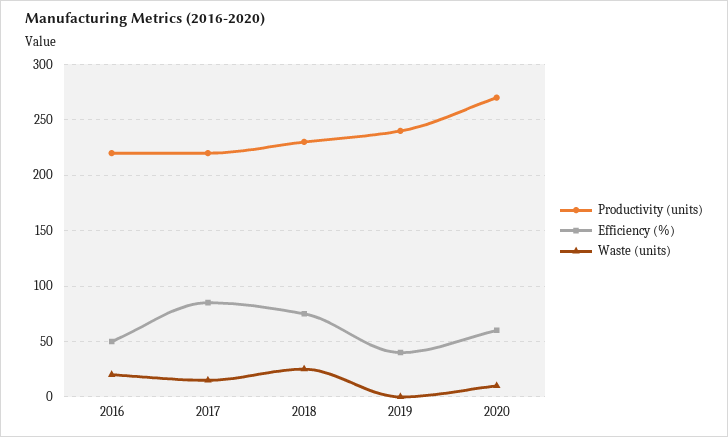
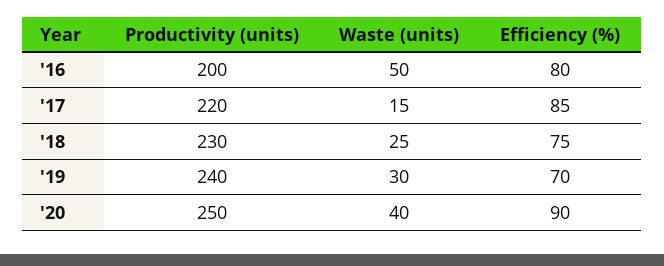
Productivity (units), 2016: 220 -> 200
Efficiency (%), 2016: 50 -> 80
Waste (units), 2016: 20 -> 50
Efficiency (%), 2019: 40 -> 70
Waste (units), 2019: 0 -> 30
Productivity (units), 2020: 270 -> 250
Efficiency (%), 2020: 60 -> 90
Waste (units), 2020: 10 -> 40

